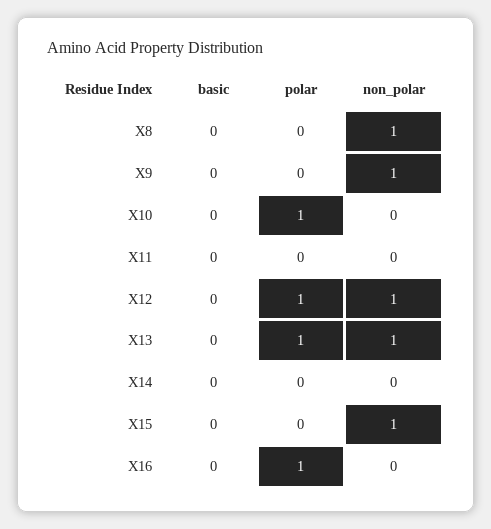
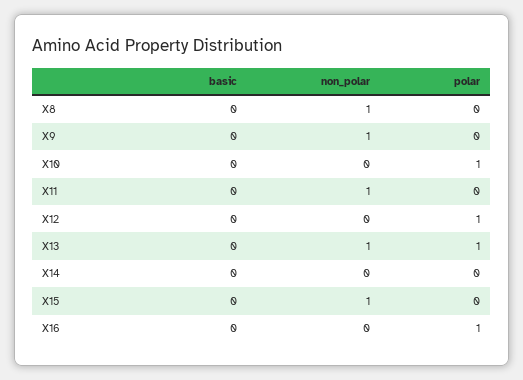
non_polar, X11: 0 -> 1
non_polar, X12: 1 -> 0

